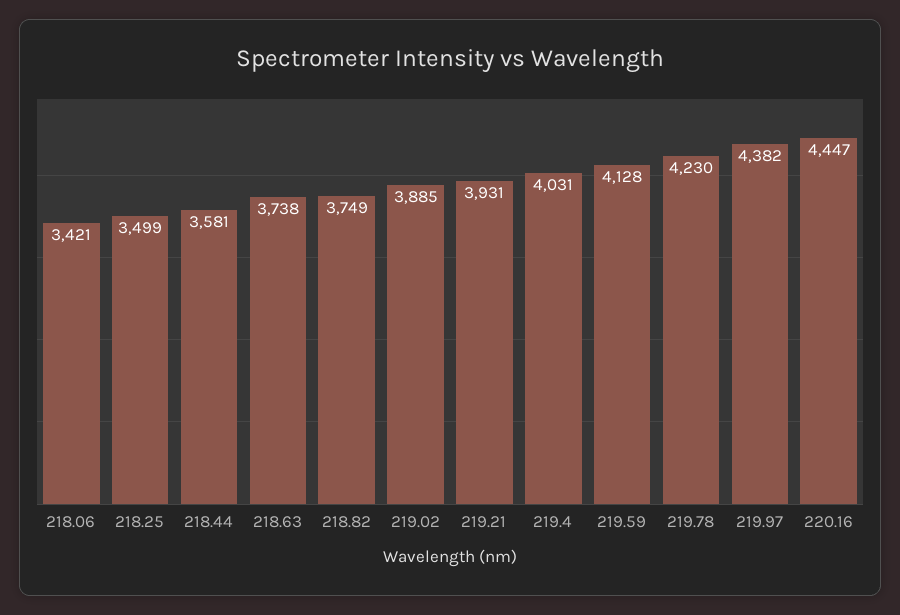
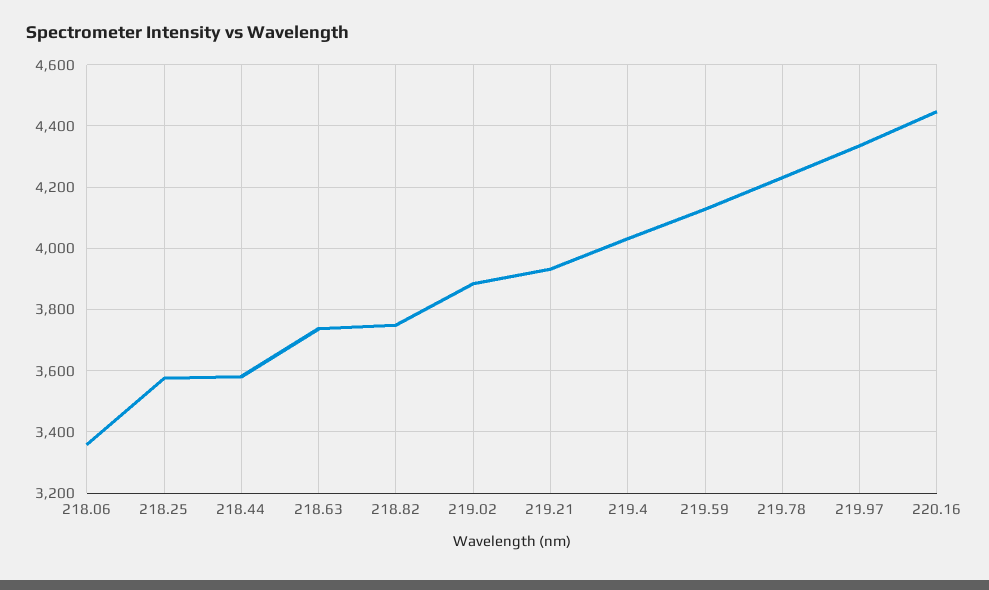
218.06: 3421 -> 3360
218.25: 3499 -> 3580
219.97: 4382 -> 4340

